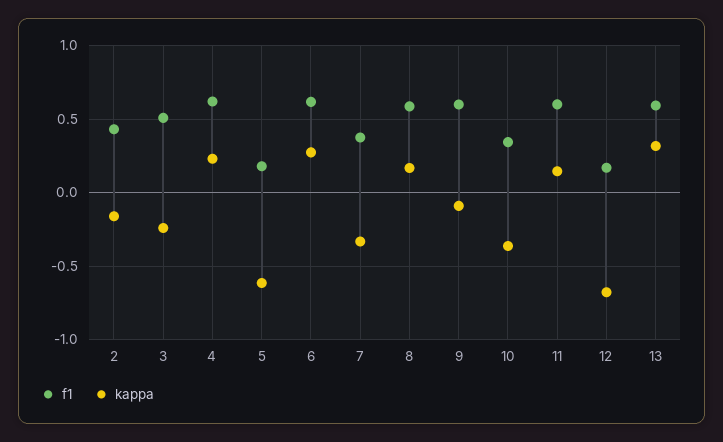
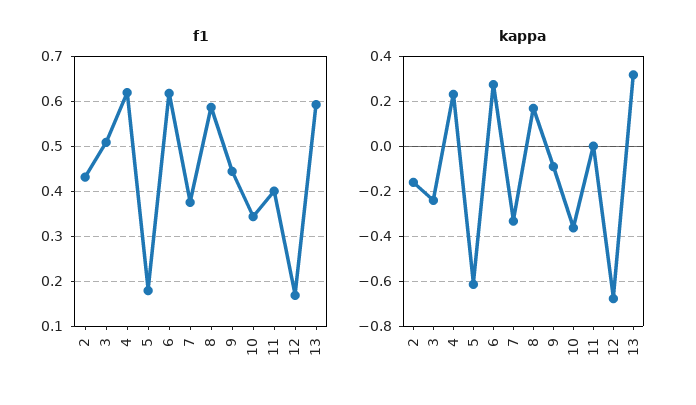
f1, 9: 0.6 -> 0.44
f1, 11: 0.6 -> 0.4
kappa, 11: 0.15 -> 0

